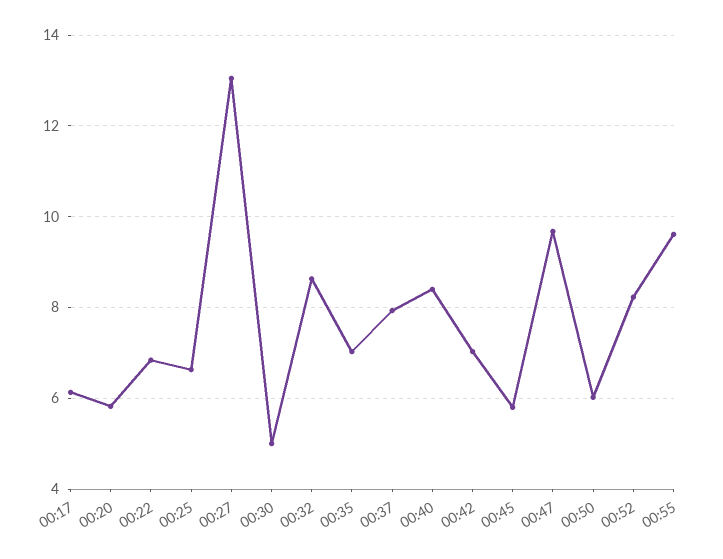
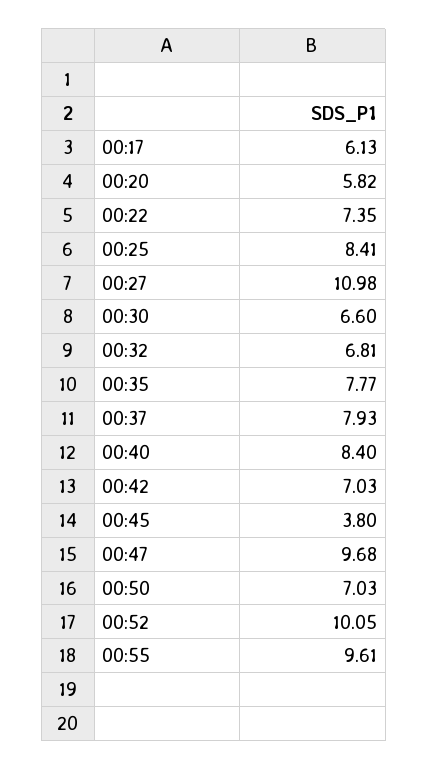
00:22: 6.8 -> 7.35
00:25: 6.6 -> 8.41
00:27: 13 -> 10.98
00:30: 5 -> 6.6
00:32: 8.6 -> 6.81
00:35: 7 -> 7.77
00:45: 5.8 -> 3.8
00:50: 6 -> 7.03
00:52: 8.2 -> 10.05

